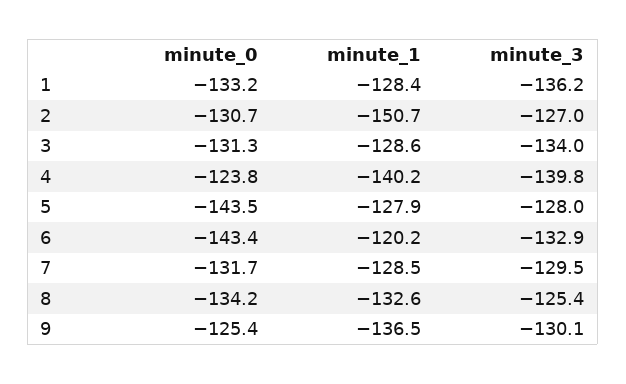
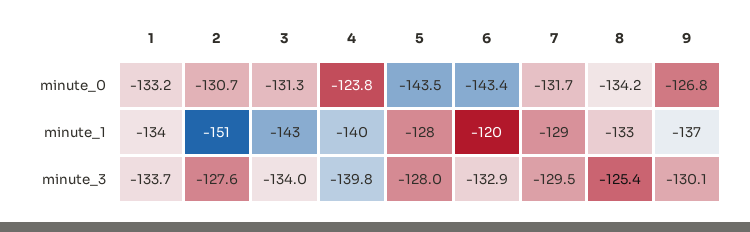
minute_1, 1: -128.4 -> -134
minute_3, 1: -136.2 -> -133.7
minute_3, 2: -127 -> -127.6
minute_1, 3: -128.6 -> -143
minute_0, 9: -125.4 -> -126.8

